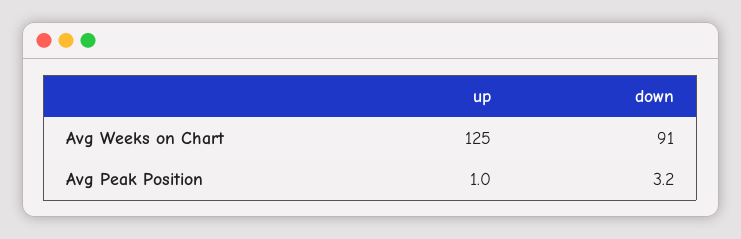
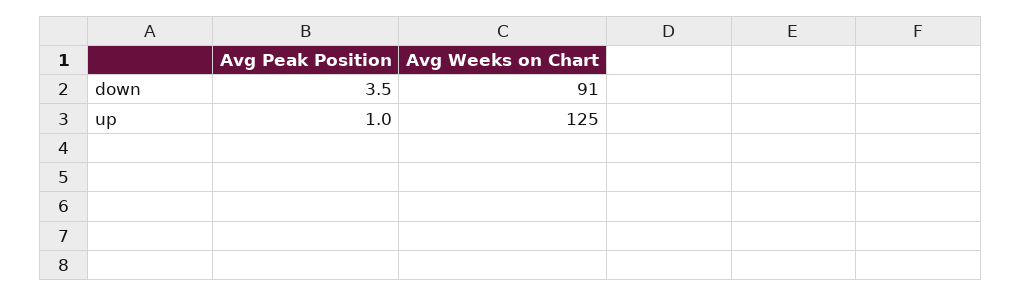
down, Avg Peak Position: 3.2 -> 3.5

